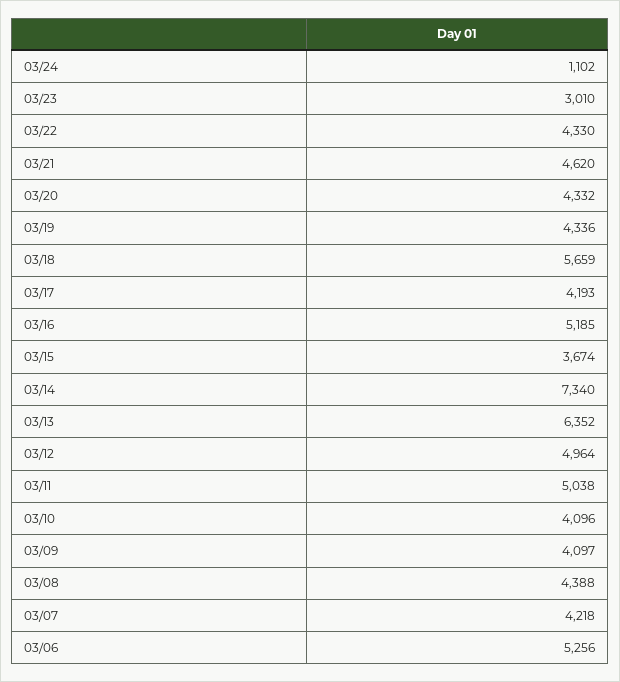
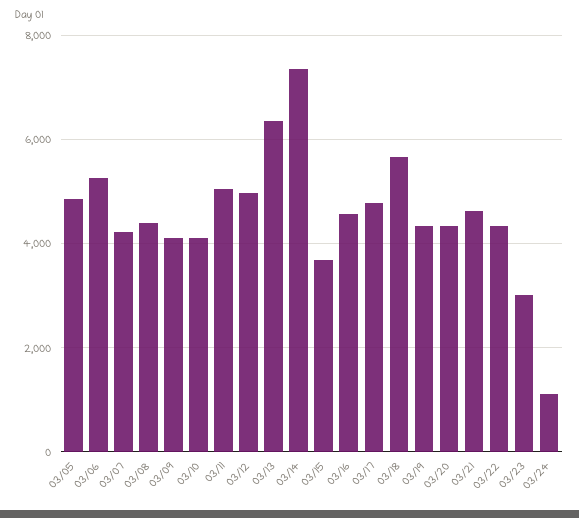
03/17: 4193 -> 4800
03/16: 5185 -> 4600
03/05: none -> 4800

